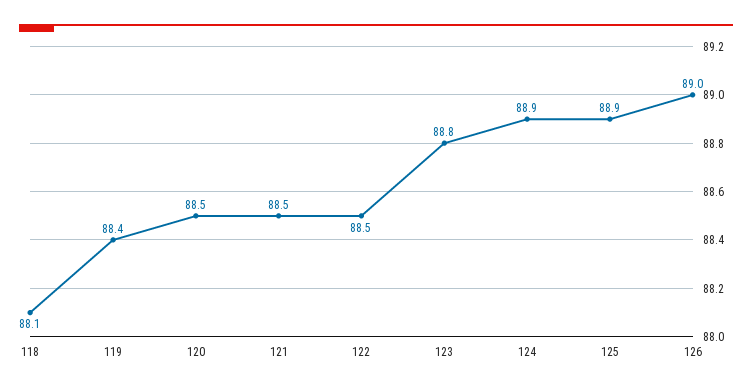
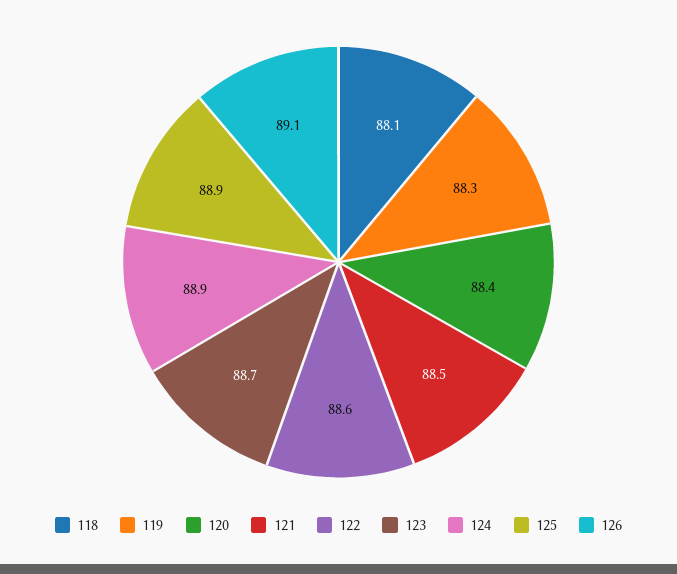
119: 88.4 -> 88.3
120: 88.5 -> 88.4
122: 88.5 -> 88.6
123: 88.8 -> 88.7
126: 89 -> 89.1

